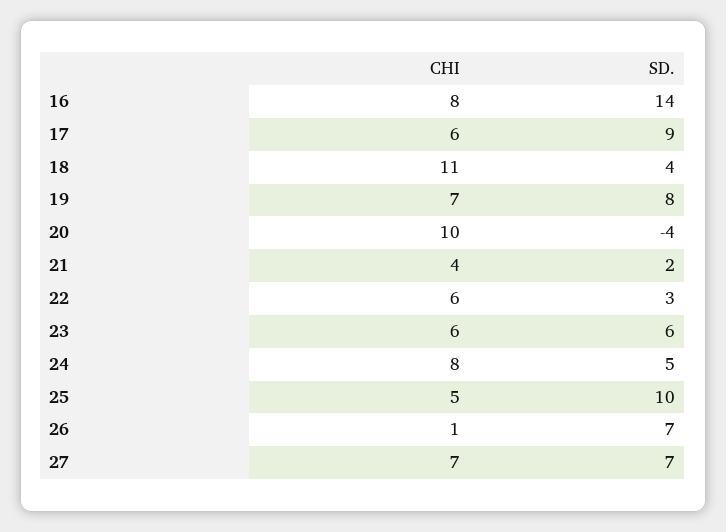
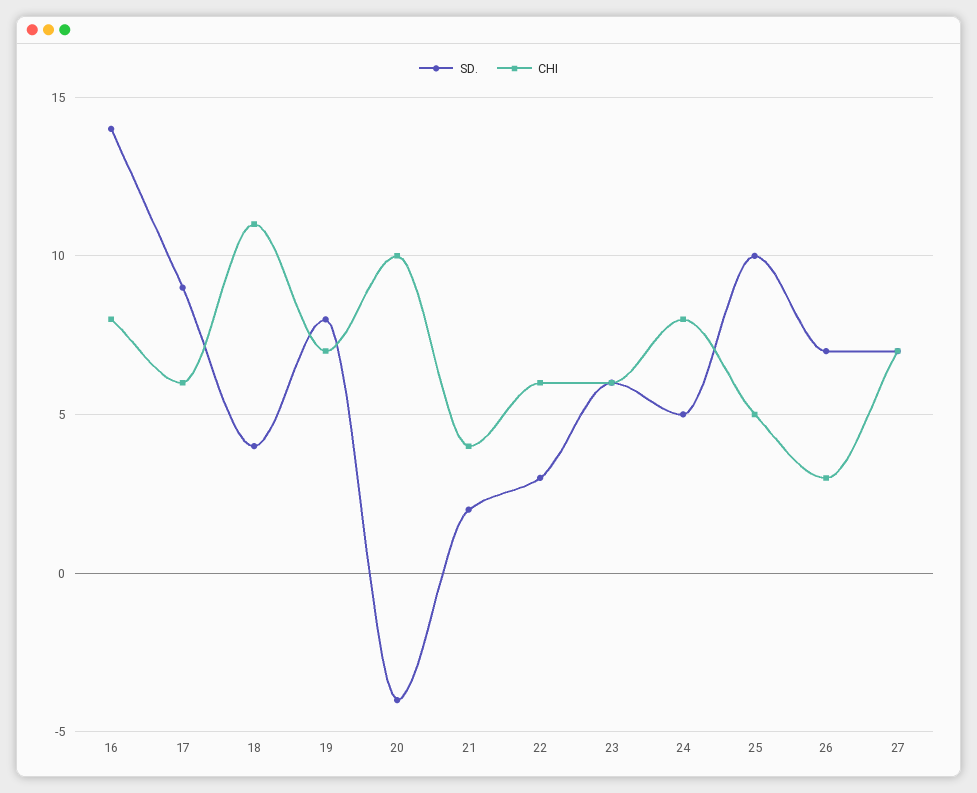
CHI, 26: 1 -> 3

